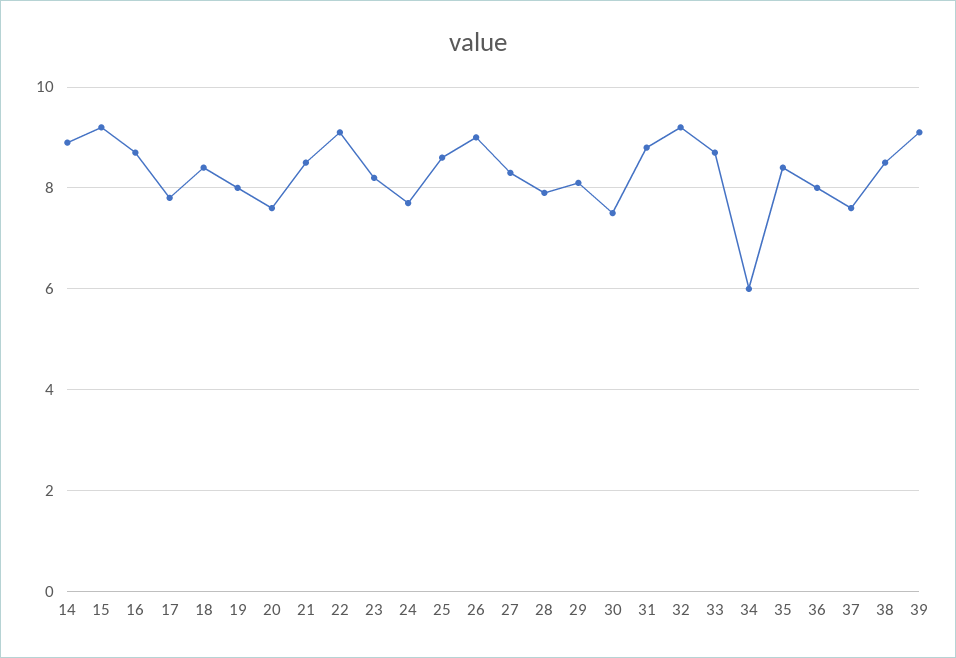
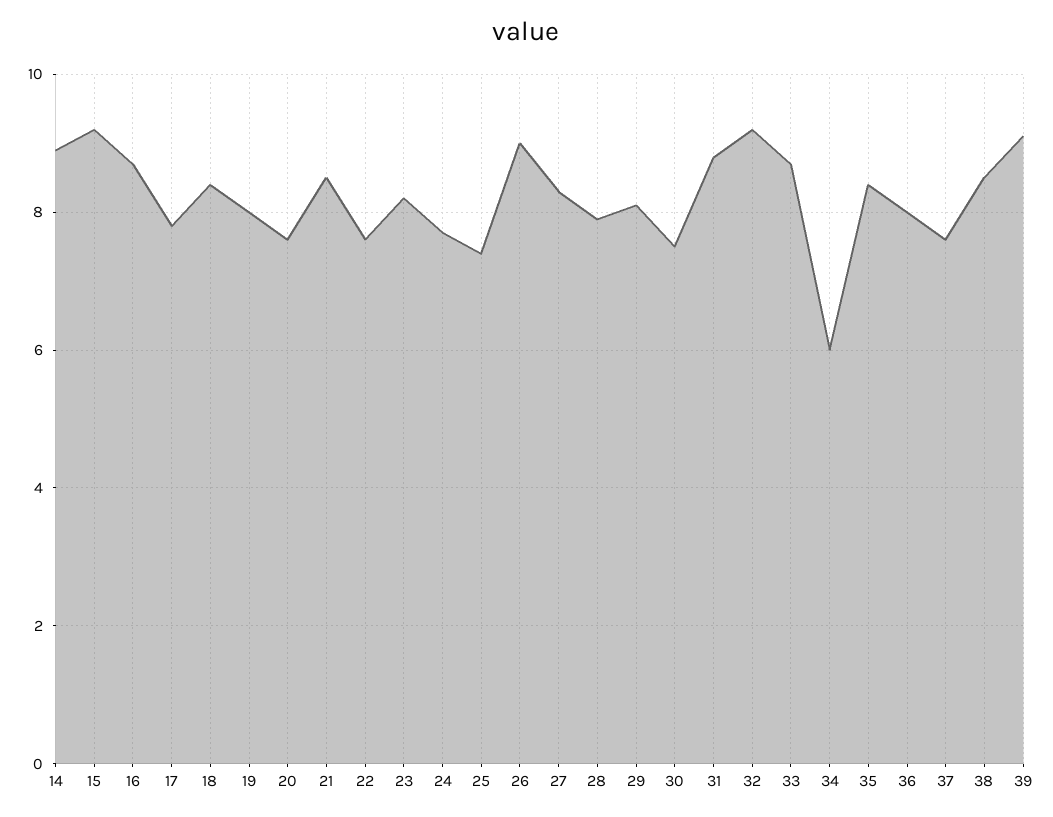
22: 9 -> 7.5
25: 8.5 -> 7.5

